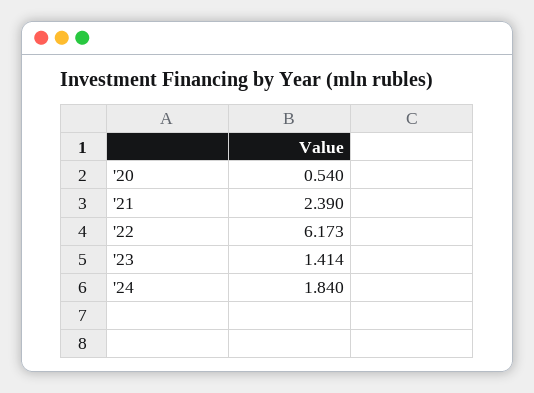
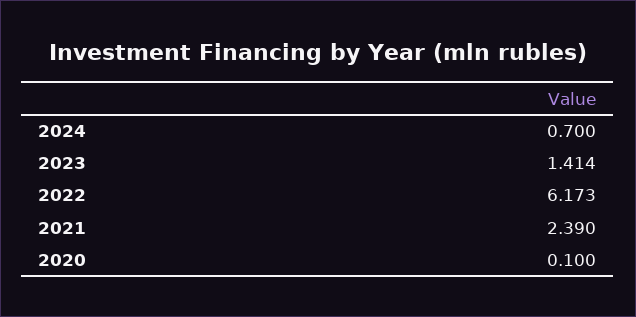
'20: 0.54 -> 0.1
'24: 1.84 -> 0.7

